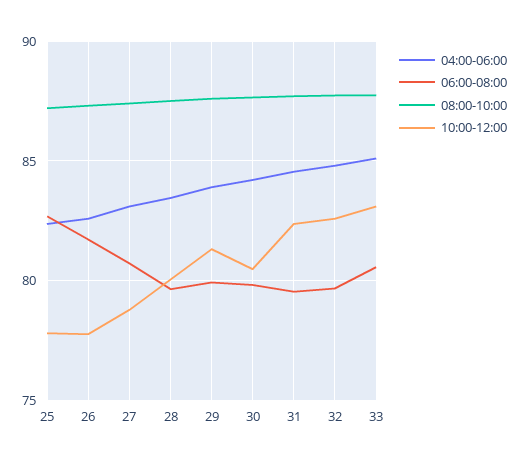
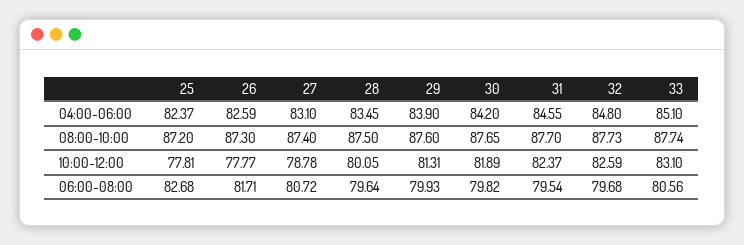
10:00-12:00, 30: 80.5 -> 81.89

